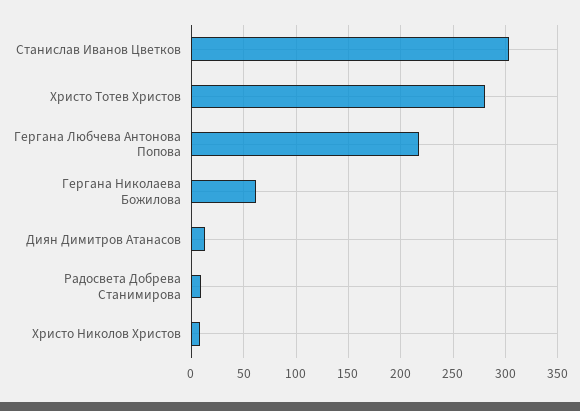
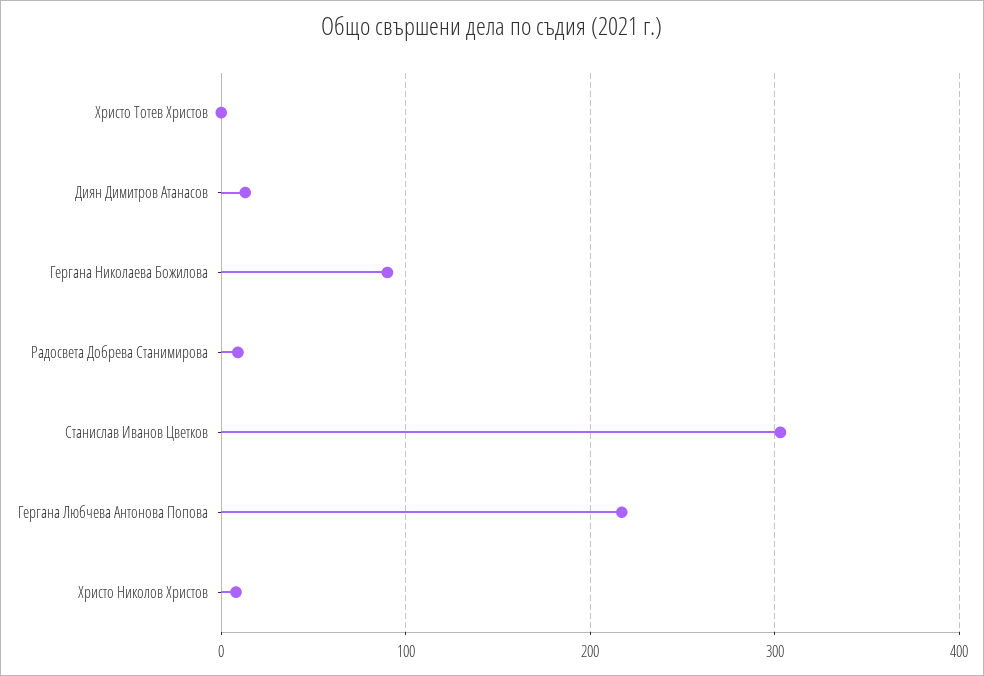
Христо Тотев Христов: 280 -> 0
Гергана Николаева Божилова: 60 -> 90

